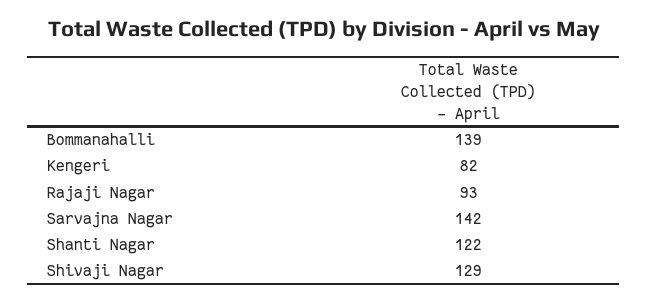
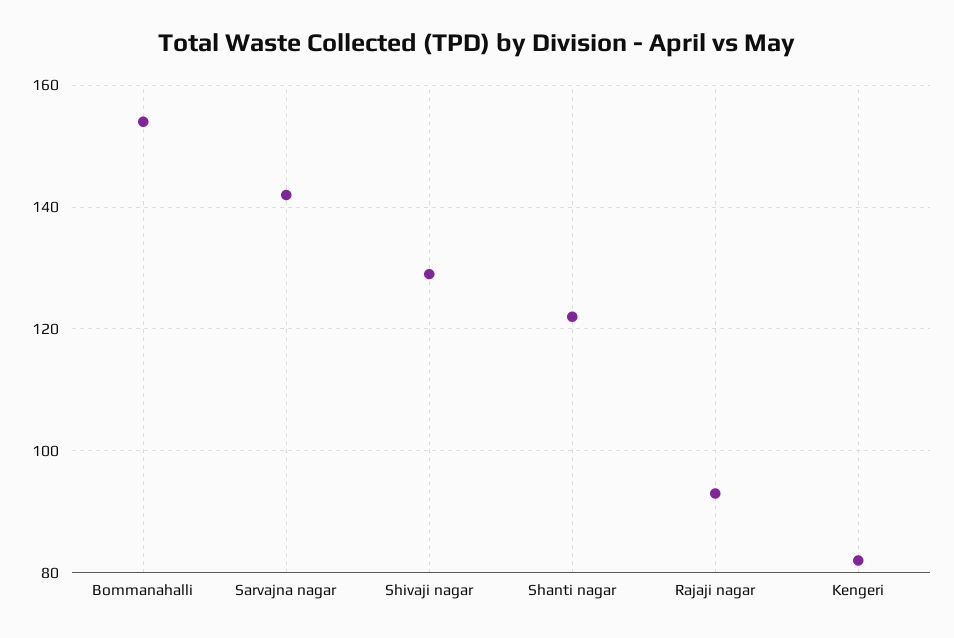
Bommanahalli: 139 -> 155

